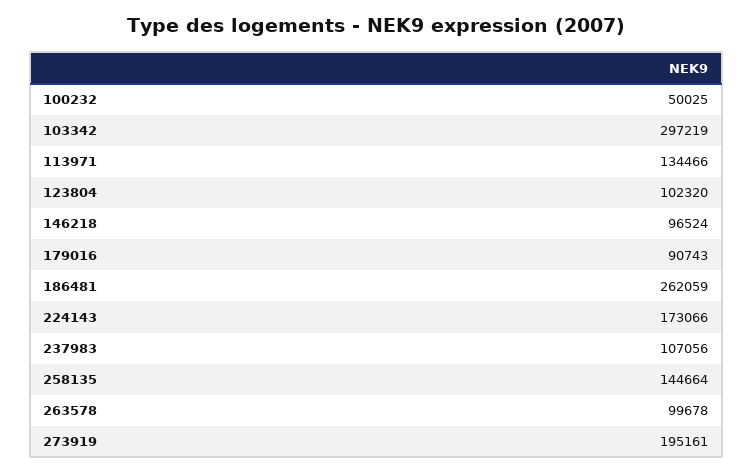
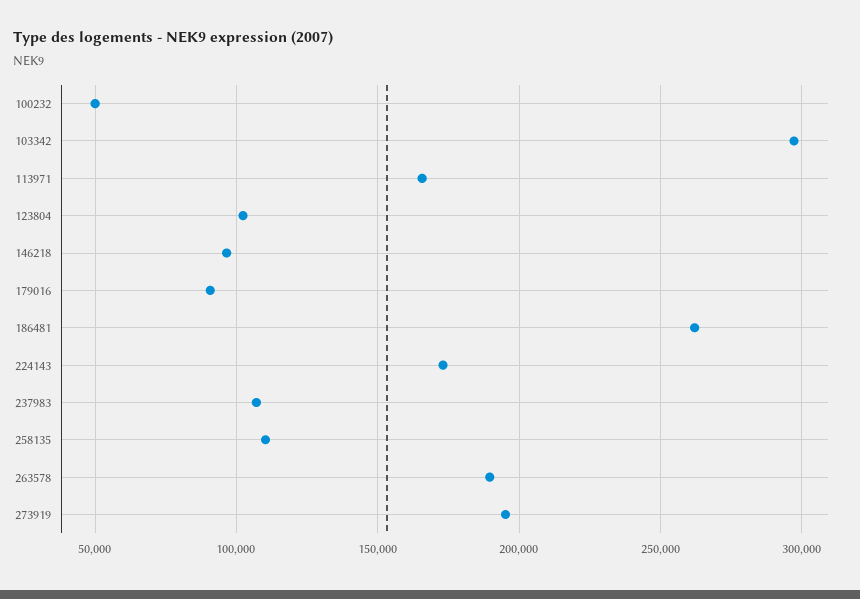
113971: 134466 -> 165000
258135: 144664 -> 110000
263578: 99678 -> 190000

